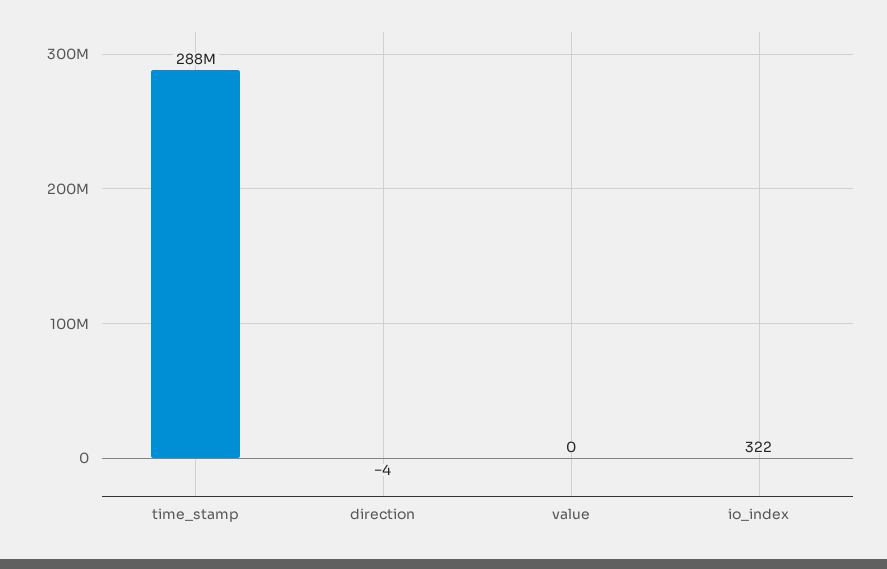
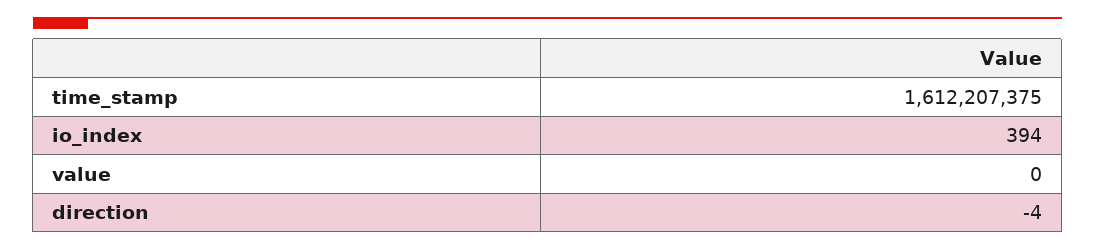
time_stamp: 288000000 -> 1612207375
io_index: 322 -> 394

